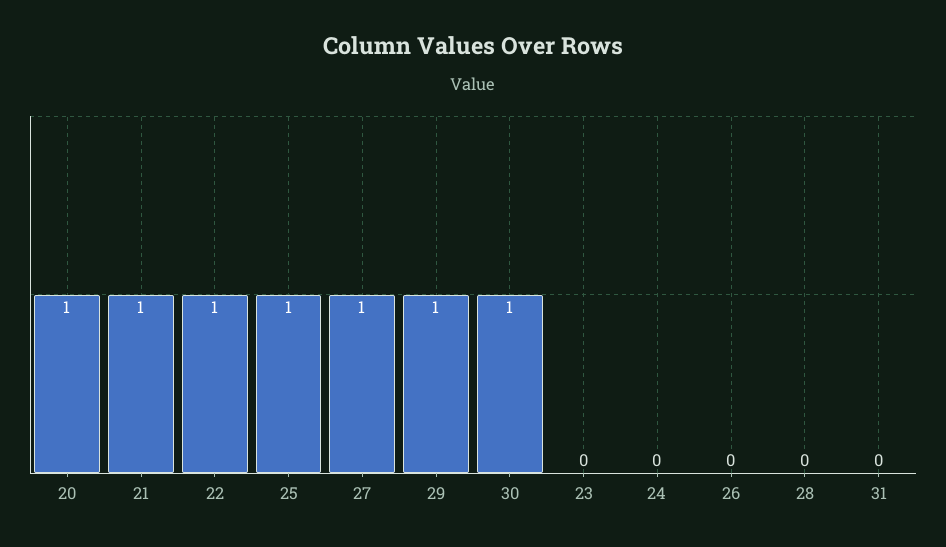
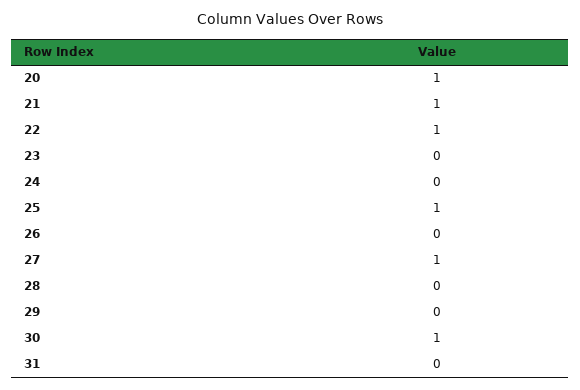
29: 1 -> 0

